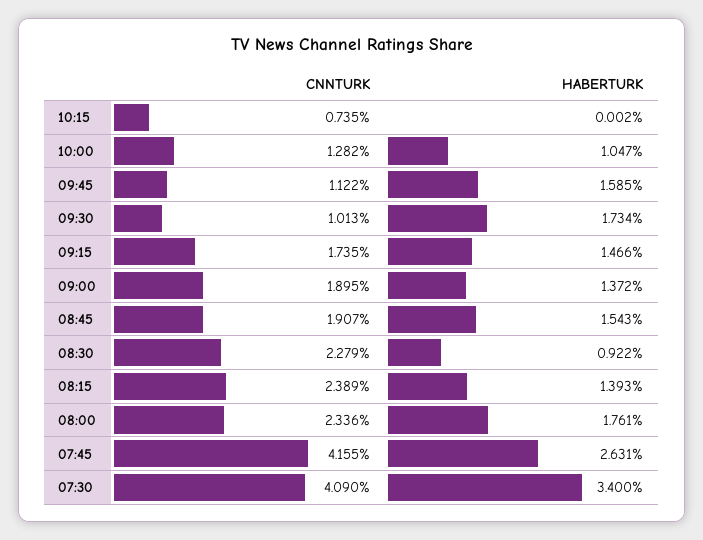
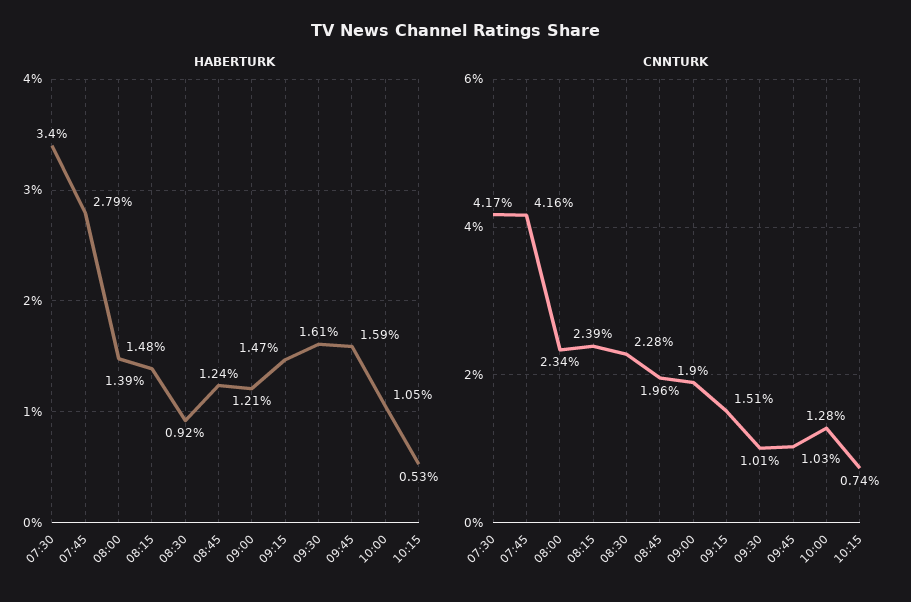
HABERTURK, 10:15: 0.002 -> 0.53
CNNTURK, 09:45: 1.122 -> 1.03
HABERTURK, 09:30: 1.734 -> 1.61
CNNTURK, 09:15: 1.735 -> 1.51
HABERTURK, 09:00: 1.372 -> 1.21
CNNTURK, 08:45: 1.907 -> 1.96
HABERTURK, 08:45: 1.543 -> 1.24
HABERTURK, 08:00: 1.761 -> 1.48
HABERTURK, 07:45: 2.631 -> 2.79
CNNTURK, 07:30: 4.09 -> 4.17

